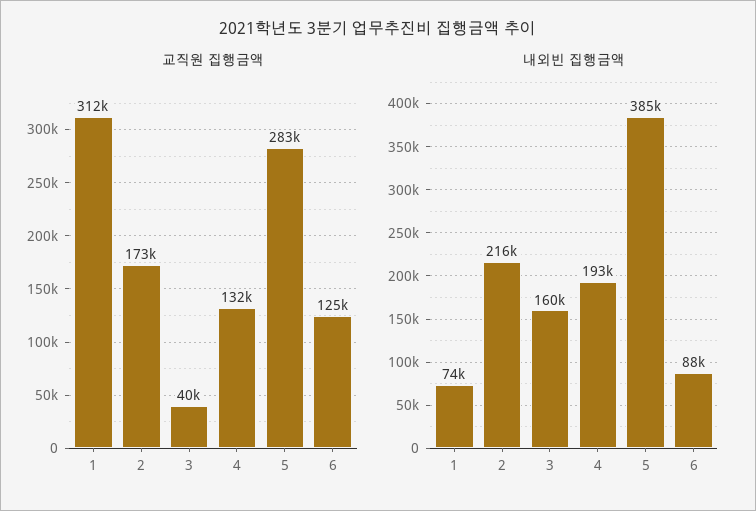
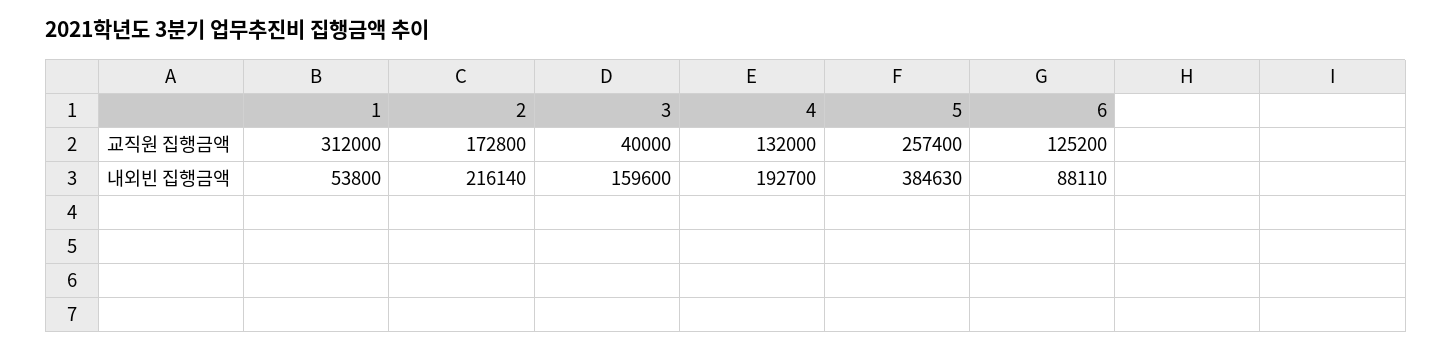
교직원 집행금액, 5: 283000 -> 257400
내외빈 집행금액, 1: 74000 -> 53800

